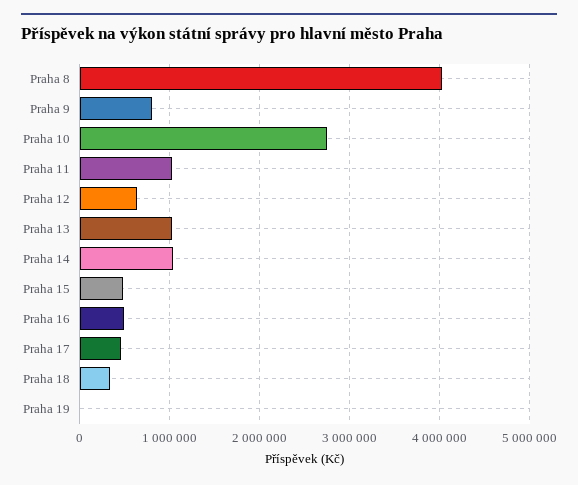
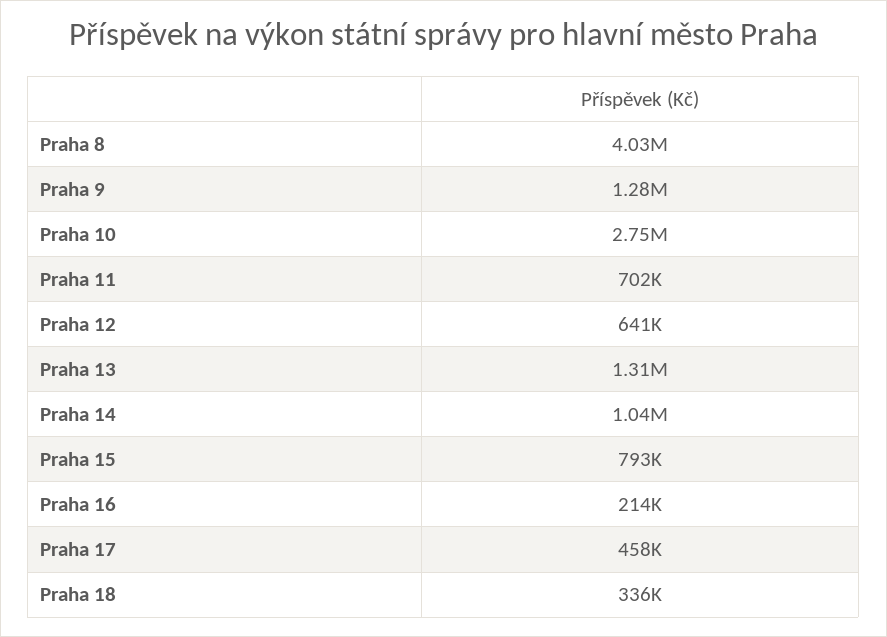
Praha 9: 800000 -> 1280000
Praha 11: 1000000 -> 702000
Praha 13: 1000000 -> 1310000
Praha 15: 500000 -> 793000
Praha 16: 500000 -> 214000
Praha 19: 0 -> none

